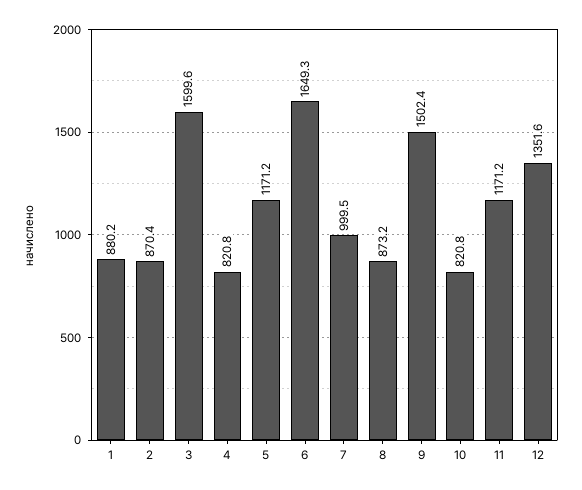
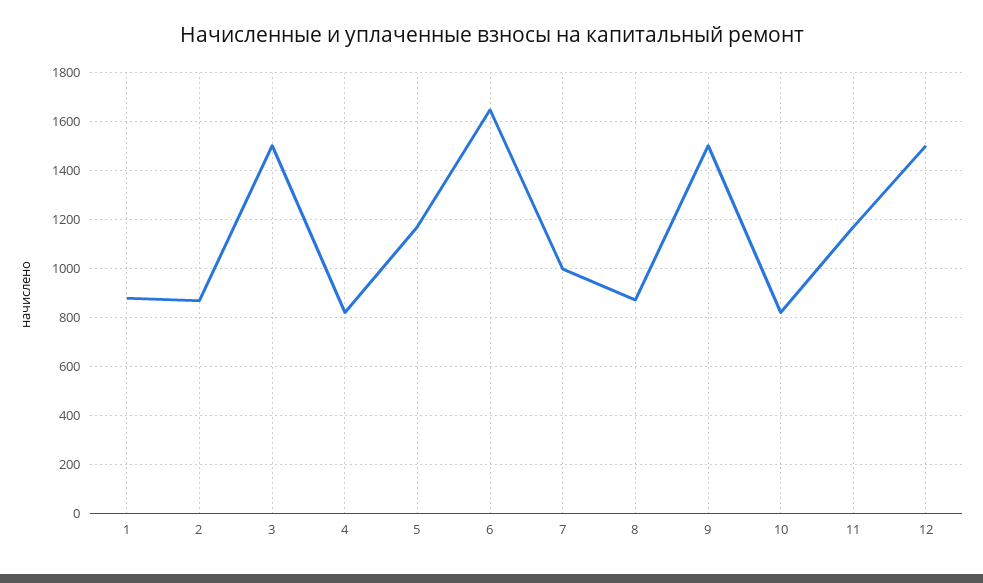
3: 1599.6 -> 1500
12: 1351.6 -> 1500

